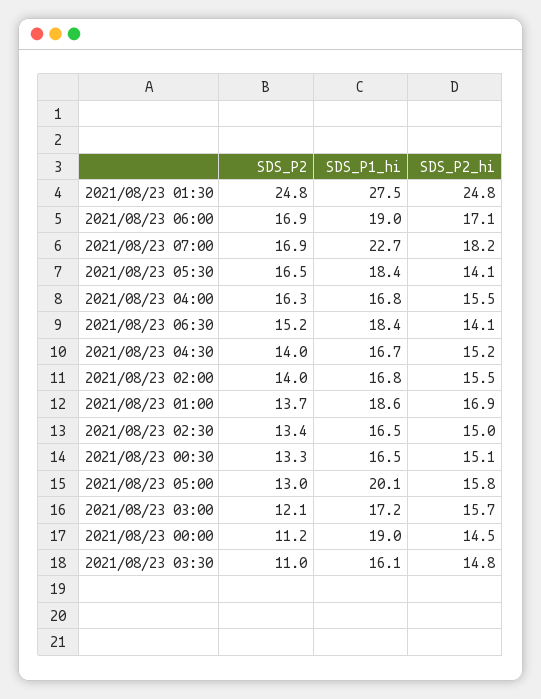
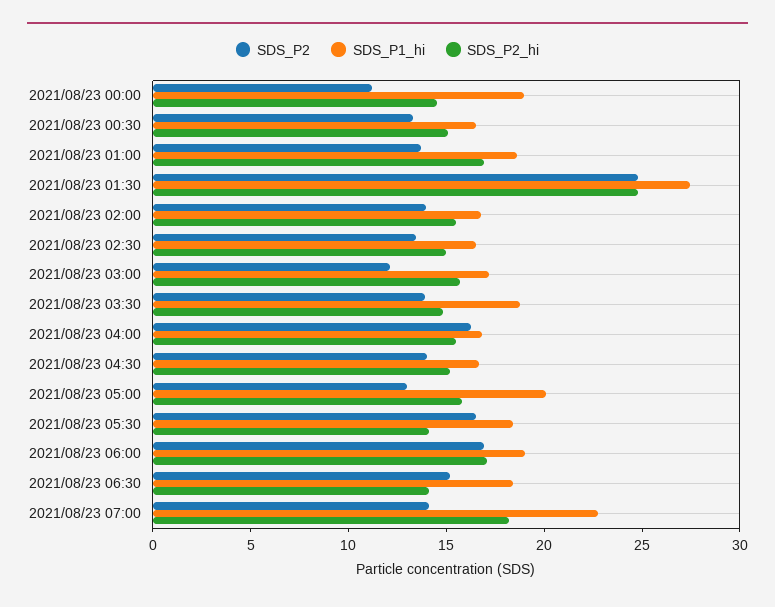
SDS_P2, 2021/08/23 07:00: 16.9 -> 14
SDS_P2, 2021/08/23 03:30: 11 -> 14
SDS_P1_hi, 2021/08/23 03:30: 16.1 -> 19

